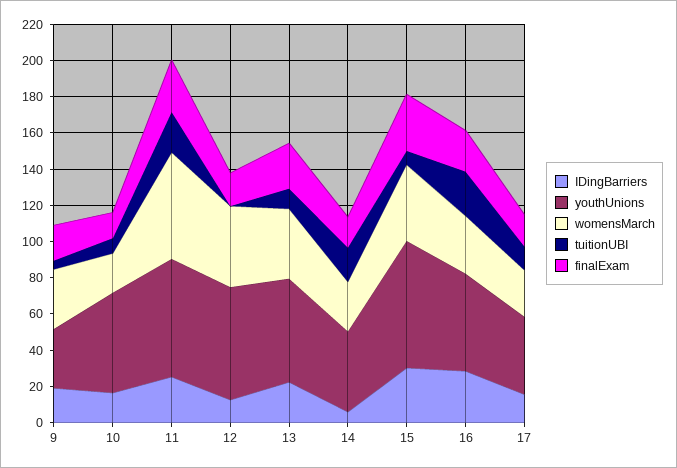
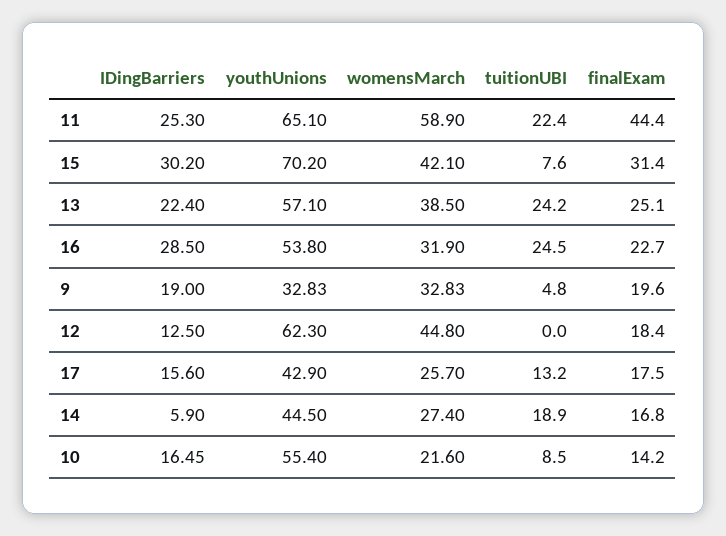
finalExam, 11: 30 -> 44.4
tuitionUBI, 13: 10 -> 24.2

